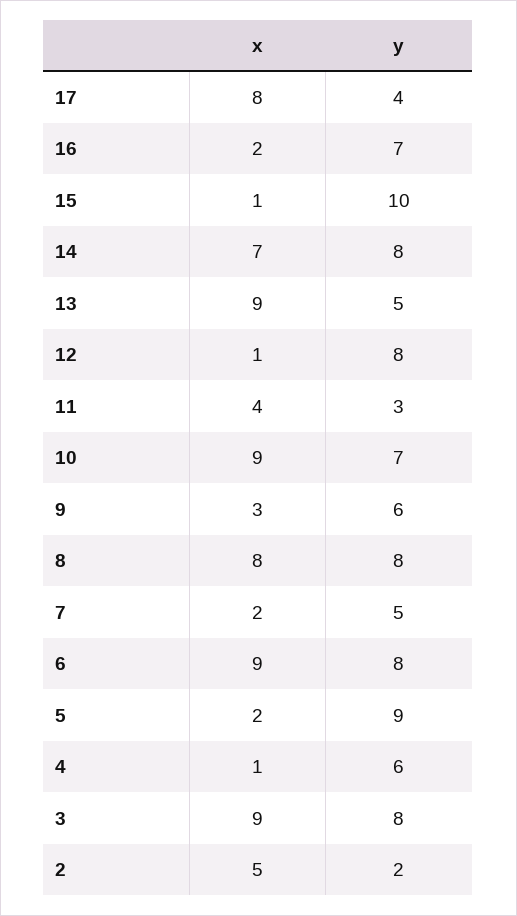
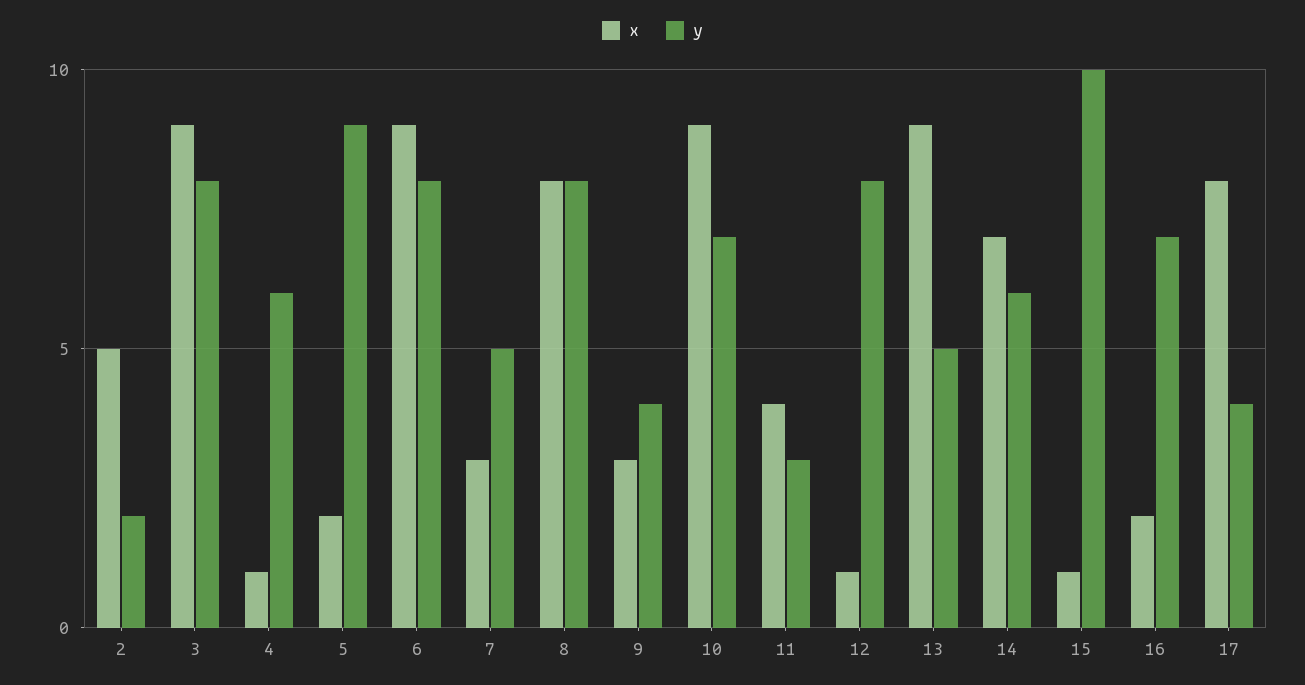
y, 14: 8 -> 6
y, 9: 6 -> 4
x, 7: 2 -> 3

